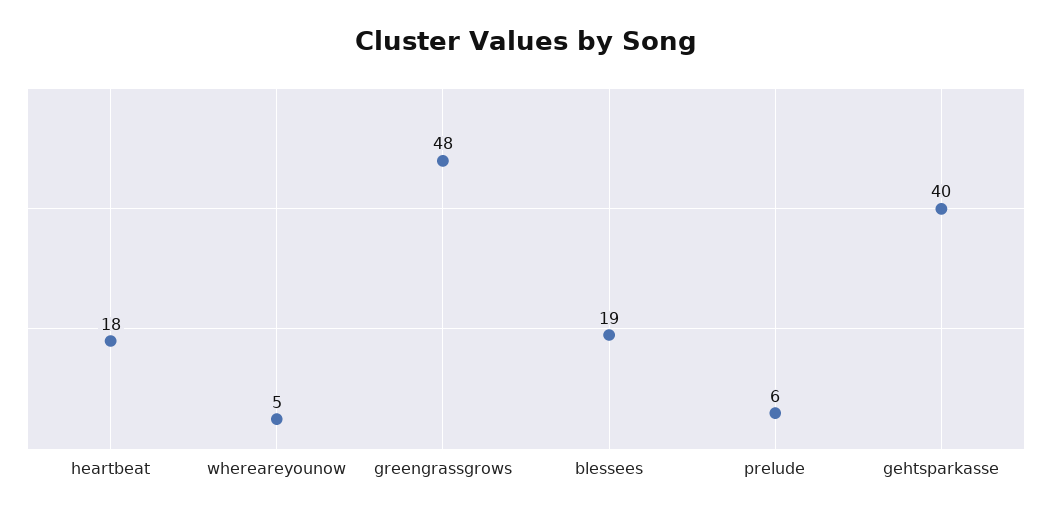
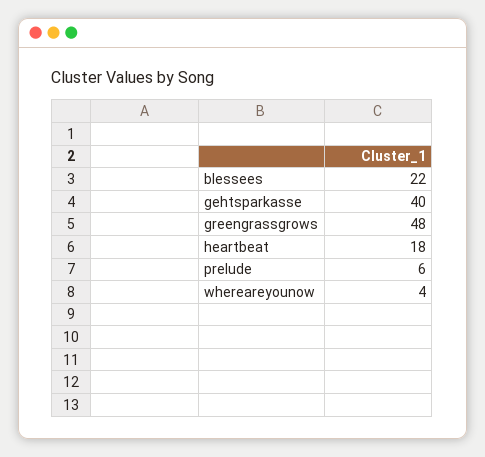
whereareyounow: 5 -> 4
blessees: 19 -> 22

